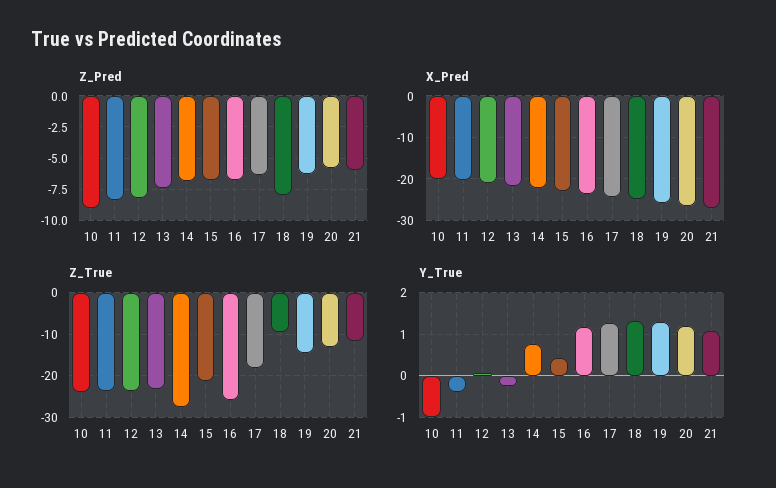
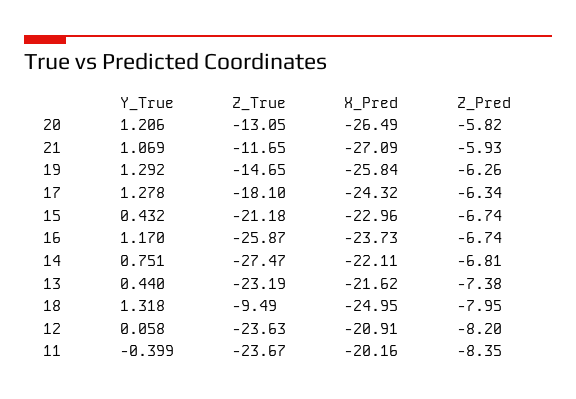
Z_Pred, 10: -9 -> none
X_Pred, 10: -20 -> none
Z_True, 10: -24 -> none
Y_True, 10: -1 -> none
Y_True, 13: -0.2 -> 0.44

